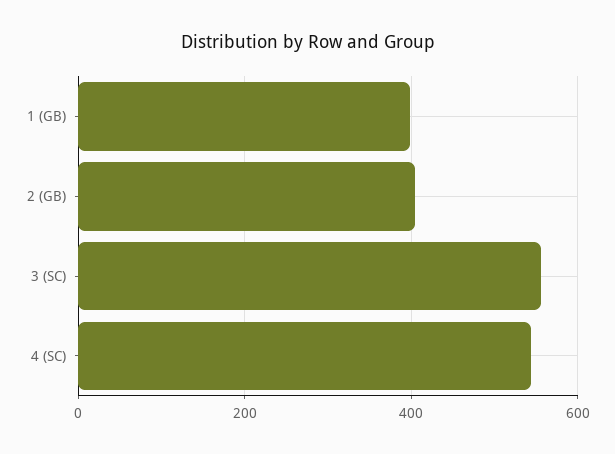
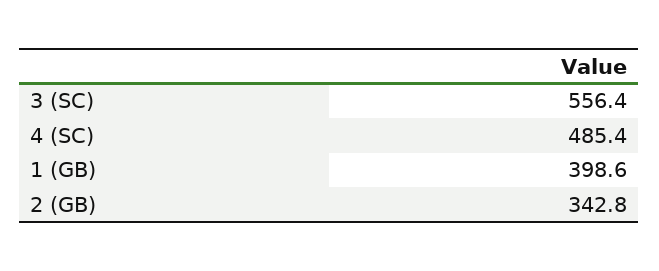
2 (GB): 400 -> 342.8
4 (SC): 540 -> 485.4

